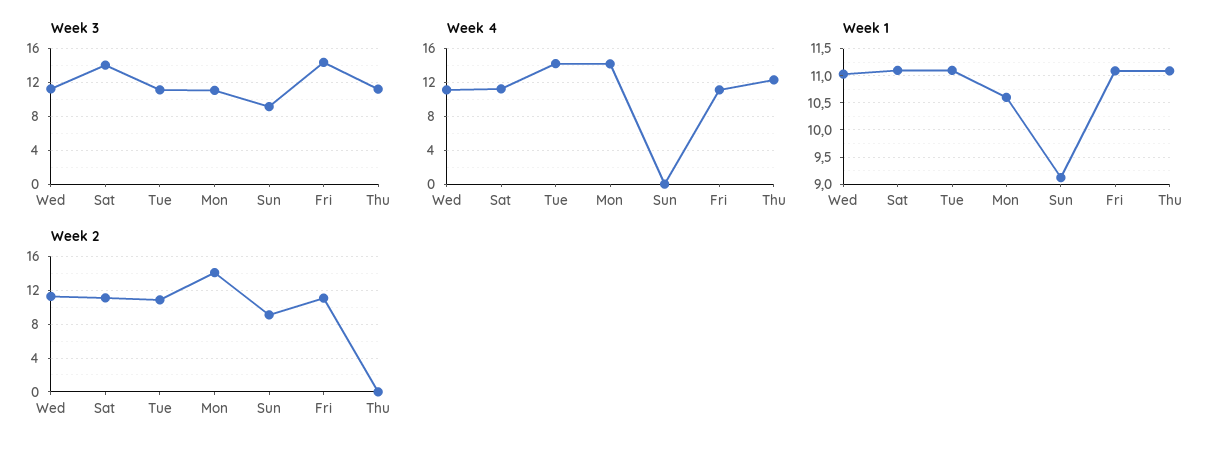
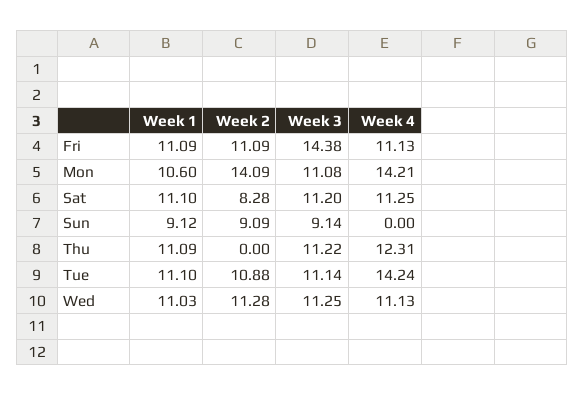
Week 3, Sat: 14 -> 11.2
Week 2, Sat: 11 -> 8.28

